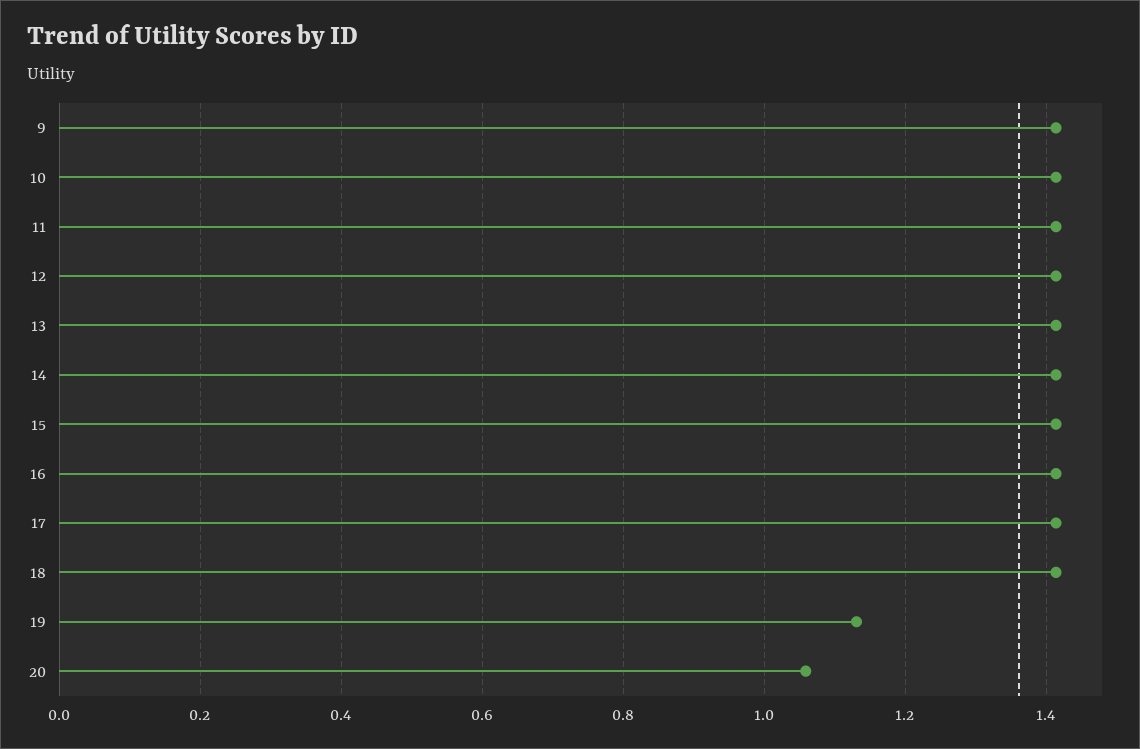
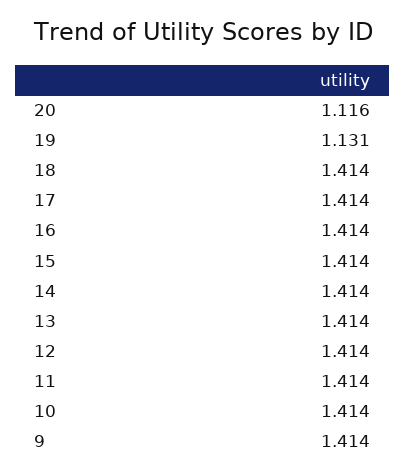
20: 1.06 -> 1.116

